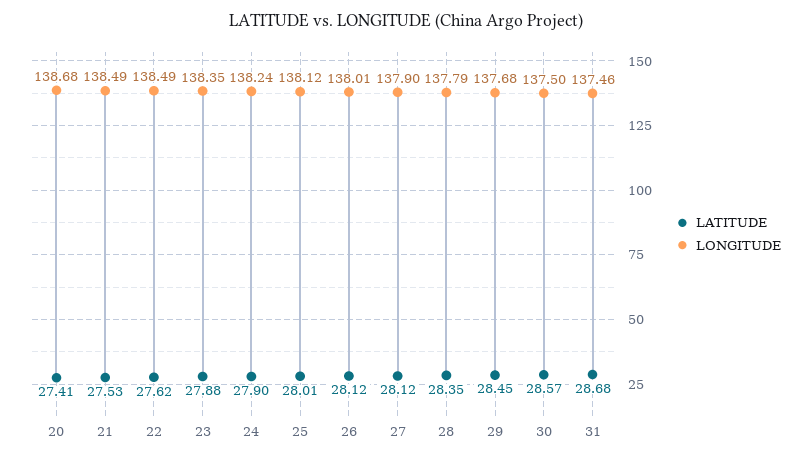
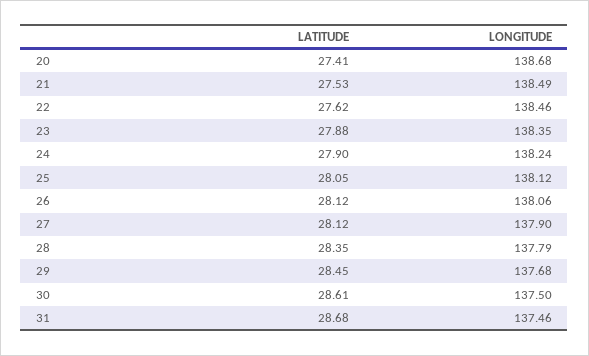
LONGITUDE, 22: 138.49 -> 138.46
LATITUDE, 25: 28.01 -> 28.05
LONGITUDE, 26: 138.01 -> 138.06
LATITUDE, 30: 28.57 -> 28.61

